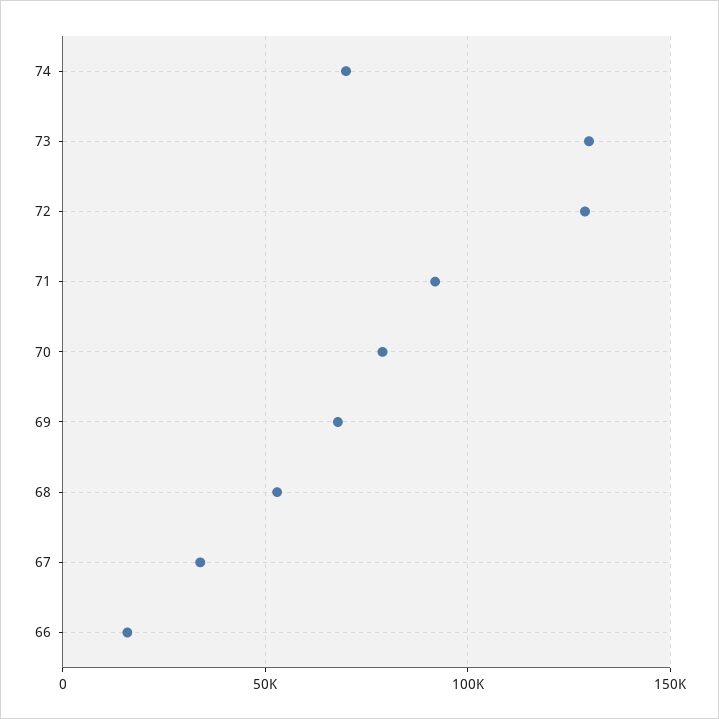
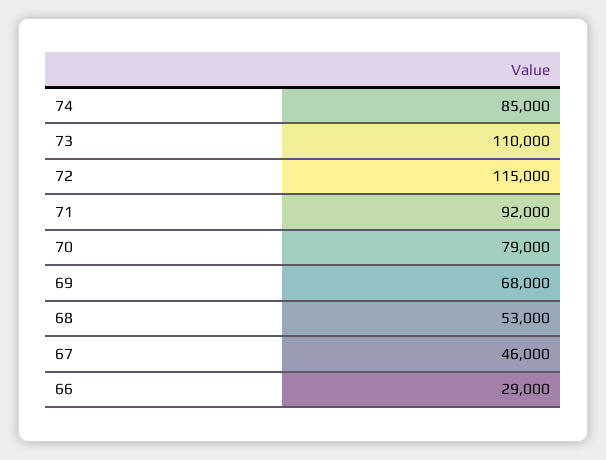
74: 70000 -> 85000
73: 130000 -> 110000
72: 130000 -> 115000
67: 35000 -> 46000
66: 15000 -> 29000

